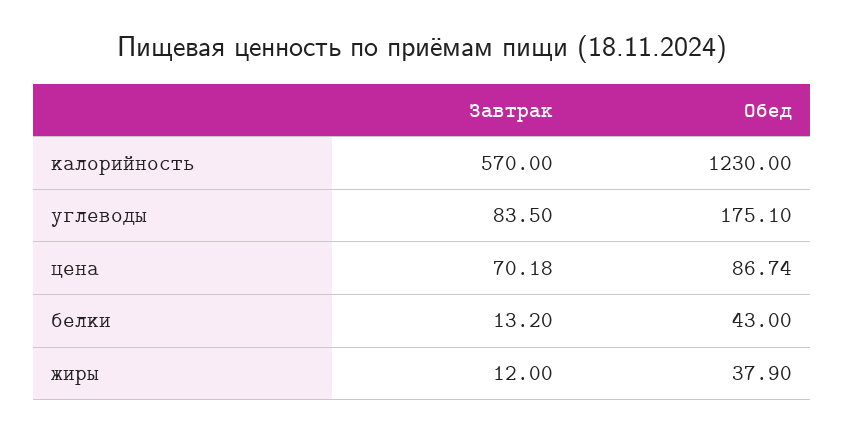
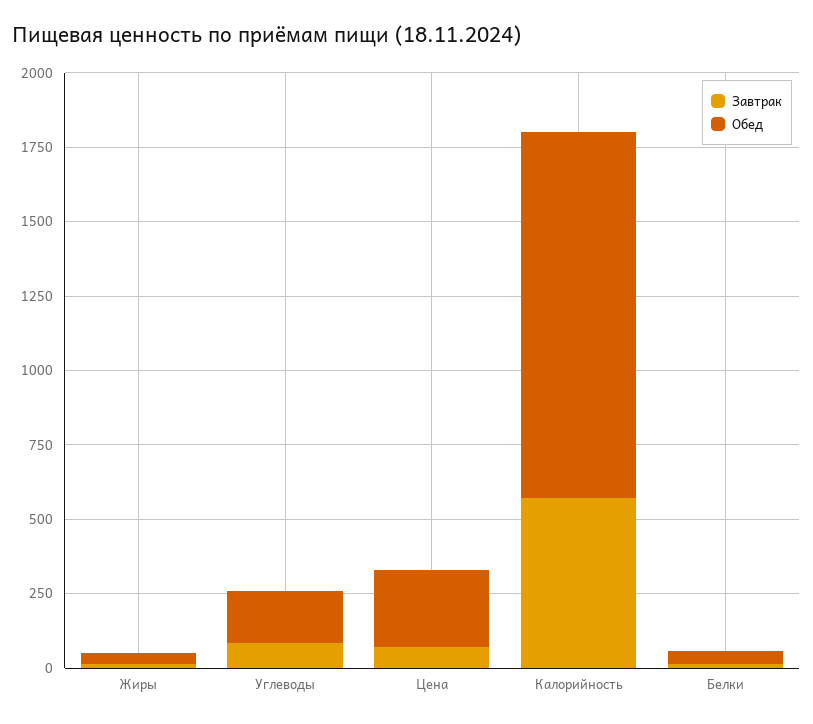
Обед, цена: 86.74 -> 250

